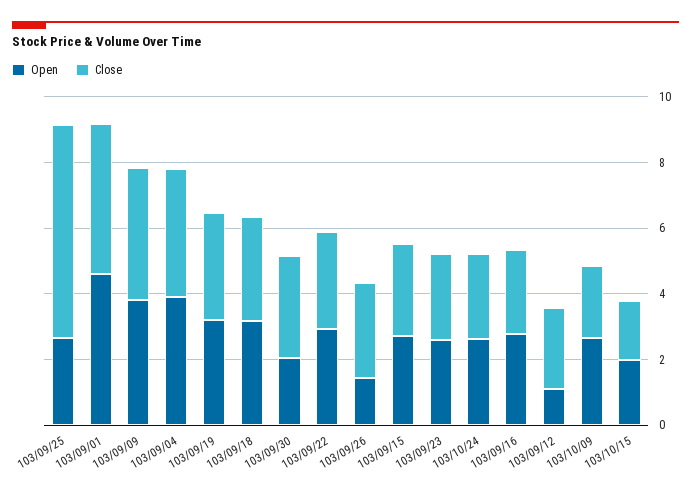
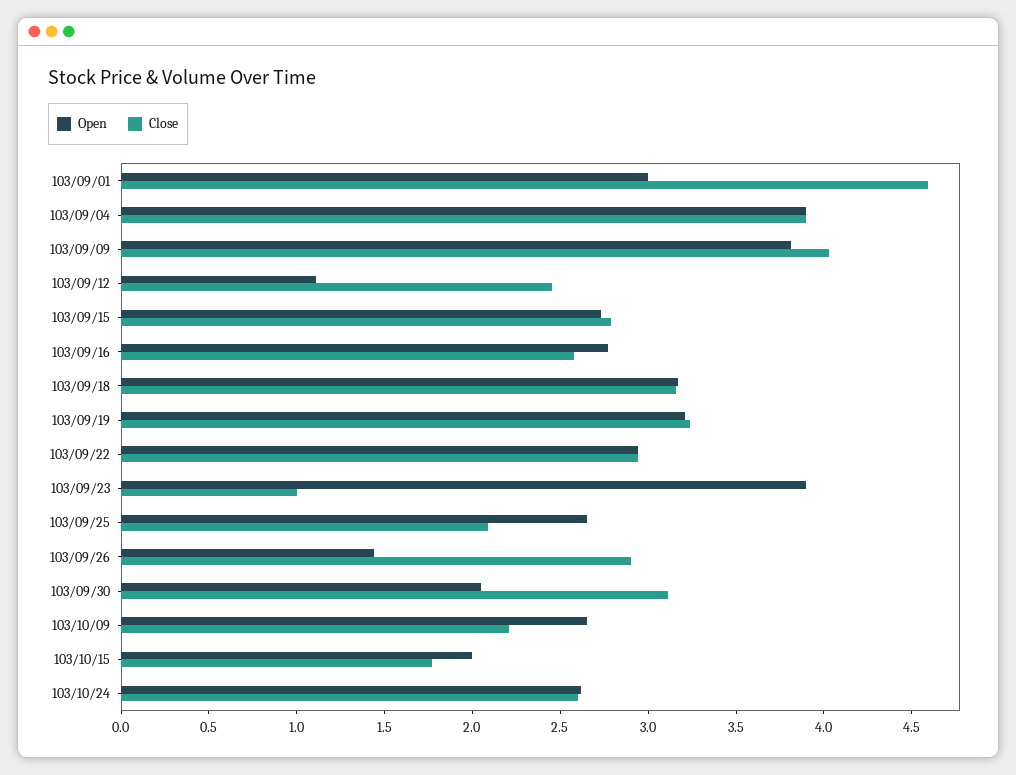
Close, 103/09/25: 6.5 -> 2.1
Open, 103/09/01: 4.5 -> 3
Open, 103/09/23: 2.5 -> 3.9
Close, 103/09/23: 2.5 -> 1

